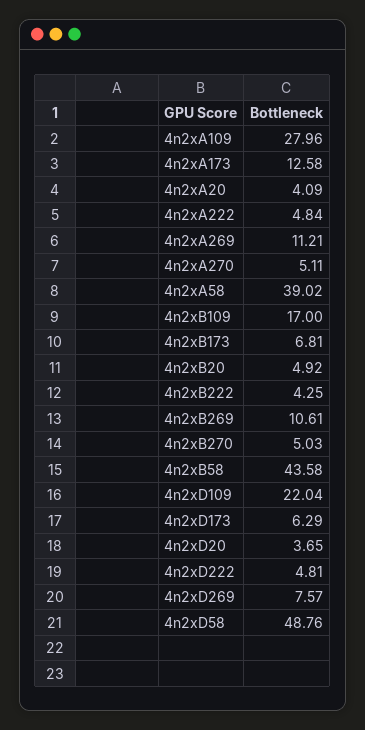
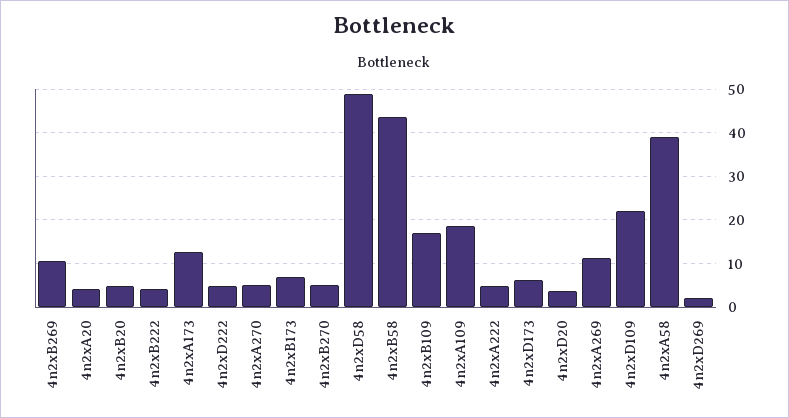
4n2xA109: 27.96 -> 18
4n2xD269: 7.57 -> 2

